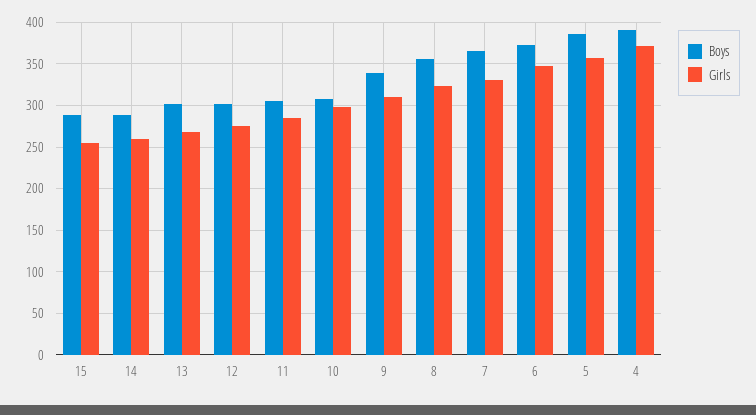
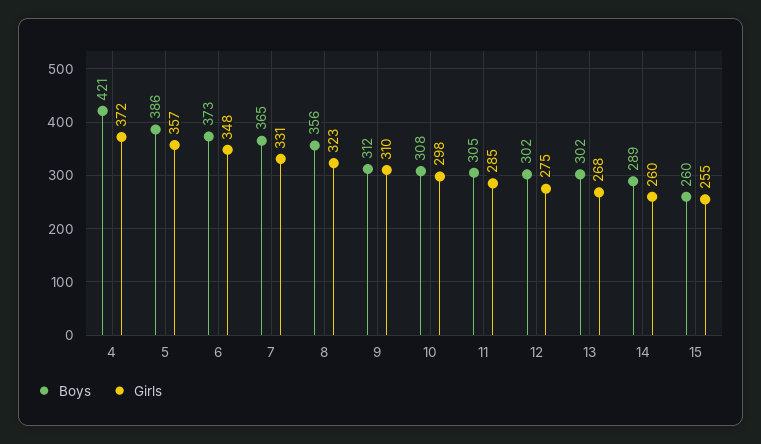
Boys, 15: 290 -> 260
Boys, 9: 340 -> 312
Boys, 4: 390 -> 421

